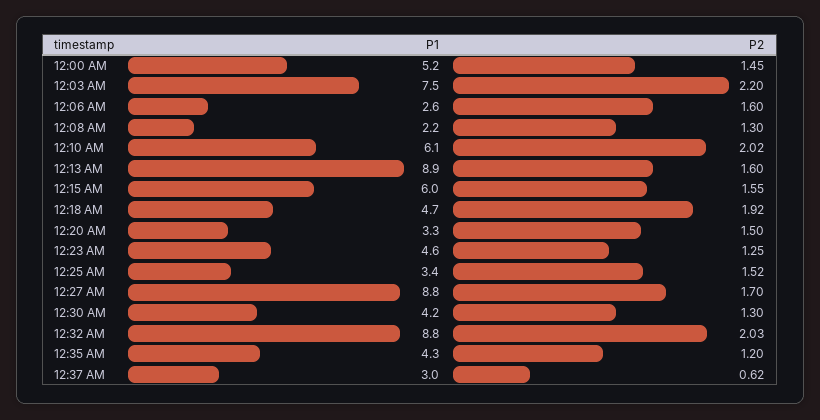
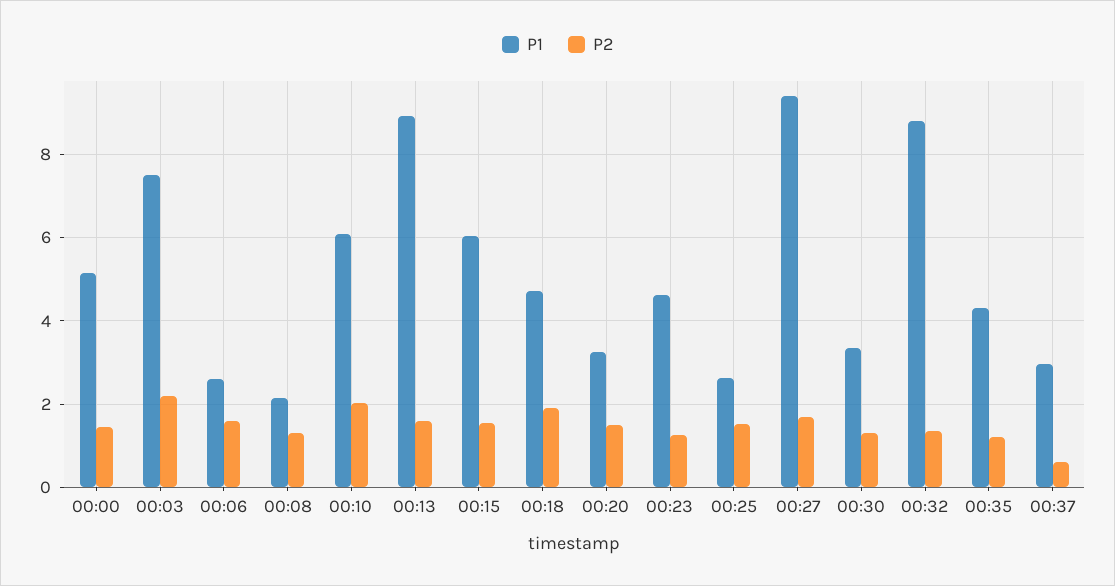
P1, 12:25 AM: 3.4 -> 2.6
P1, 12:27 AM: 8.8 -> 9.4
P1, 12:30 AM: 4.2 -> 3.4
P2, 12:32 AM: 2.03 -> 1.4

